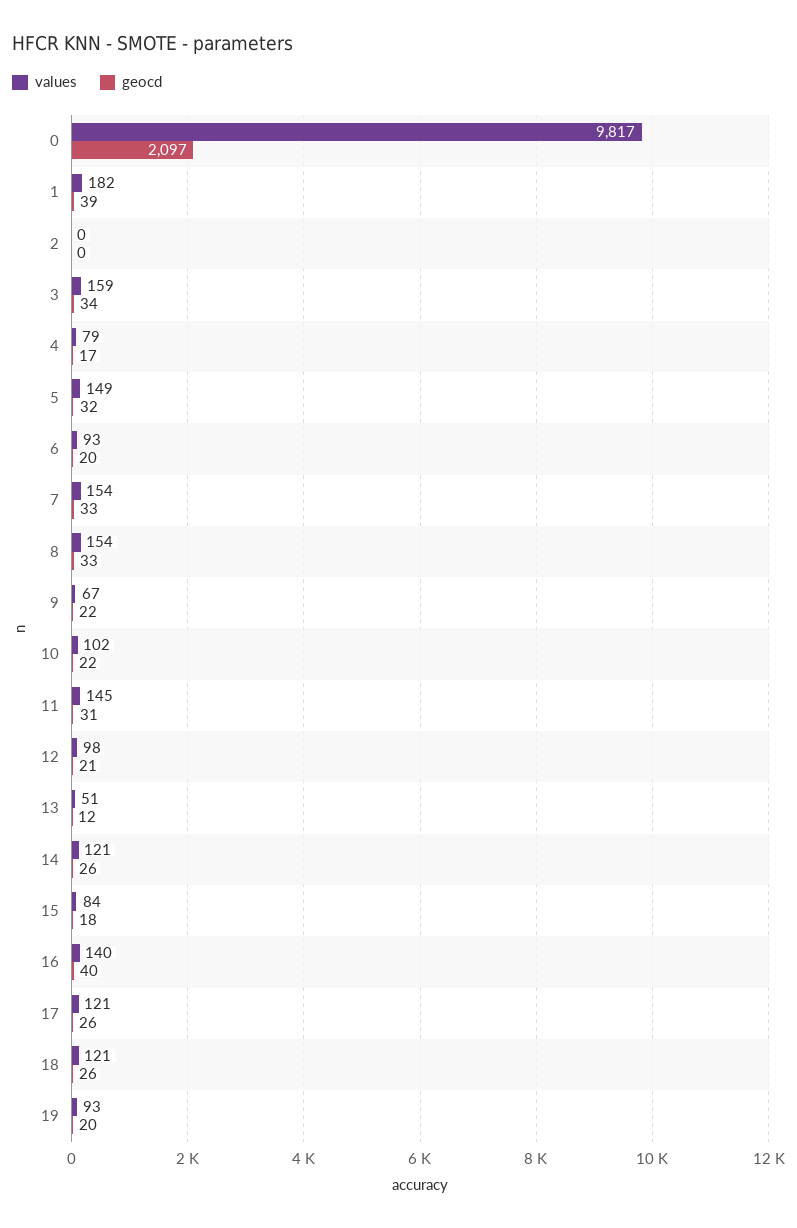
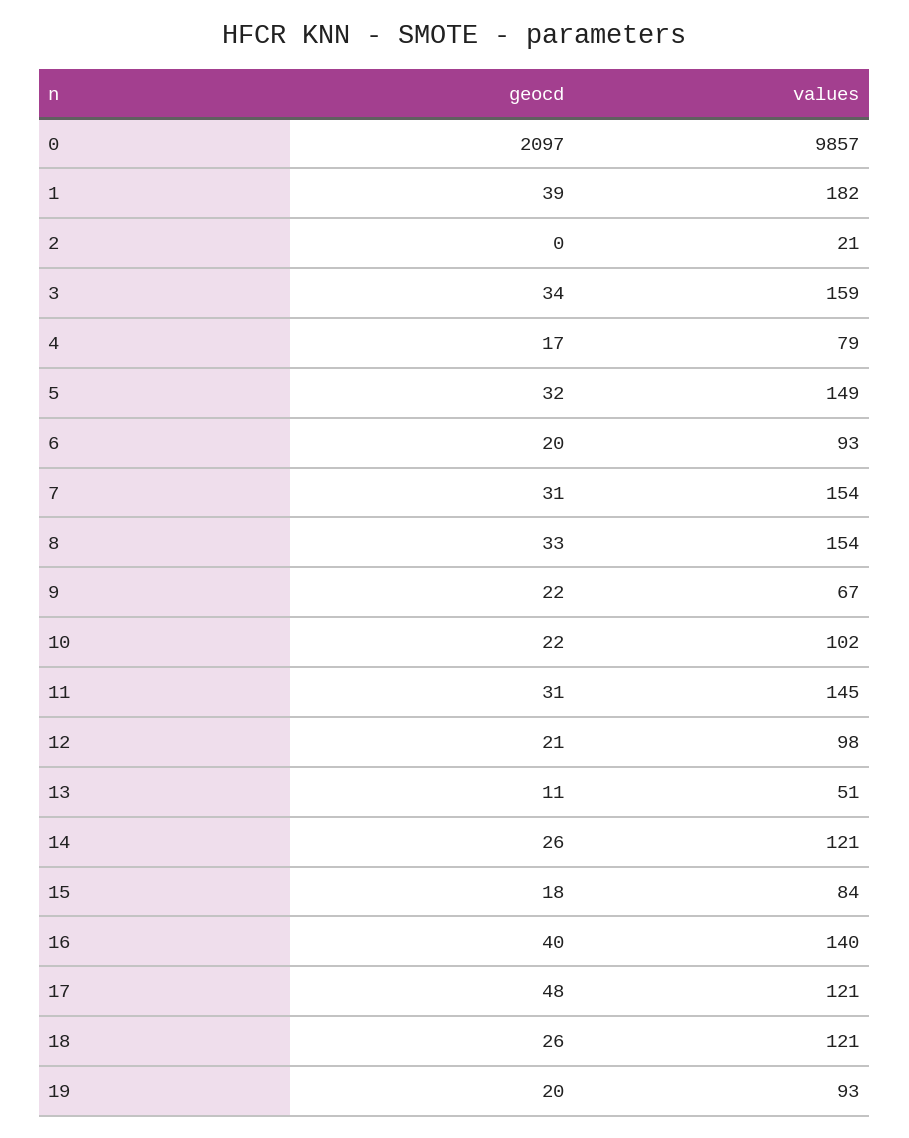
values, 0: 9817 -> 9857
values, 2: 0 -> 21
geocd, 7: 33 -> 31
geocd, 13: 12 -> 11
geocd, 17: 26 -> 48

